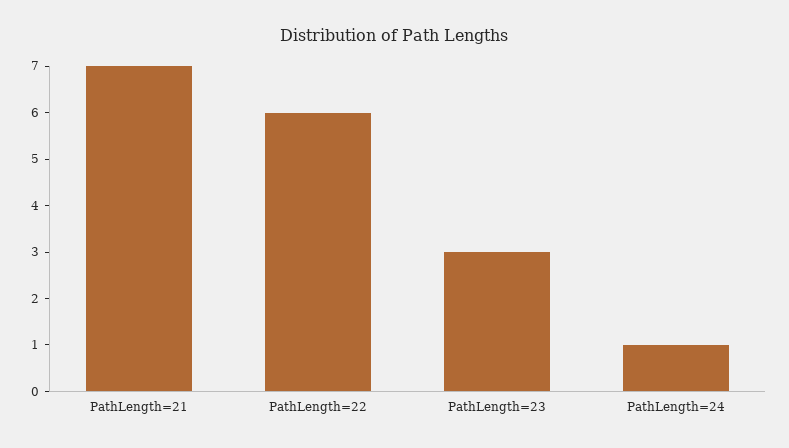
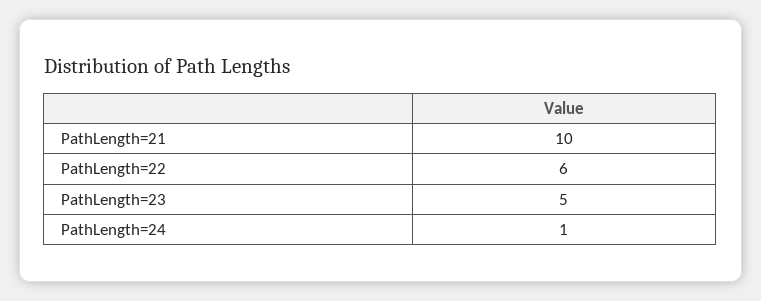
PathLength=21: 7 -> 10
PathLength=23: 3 -> 5

